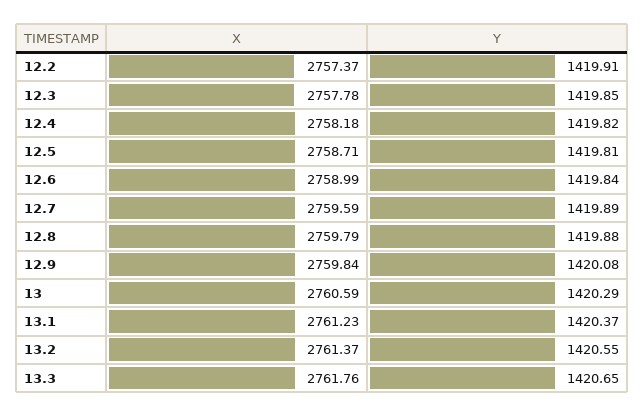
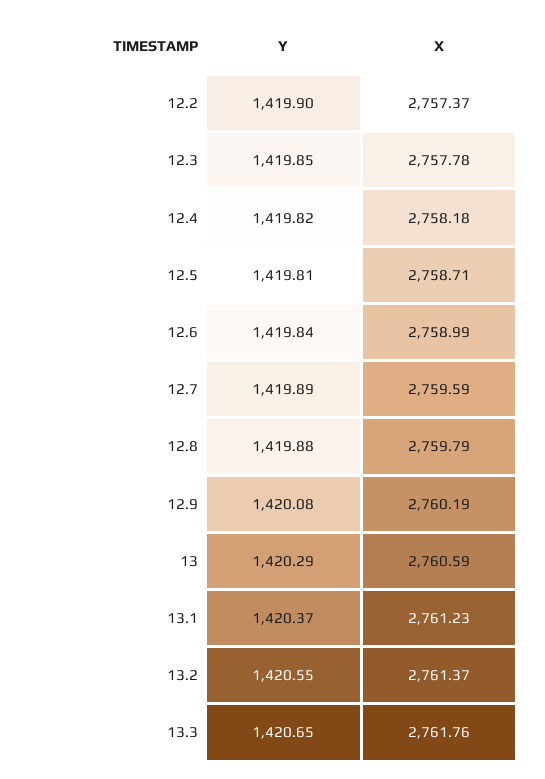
Y, 12.2: 1419.91 -> 1419.9
X, 12.9: 2759.84 -> 2760.19

